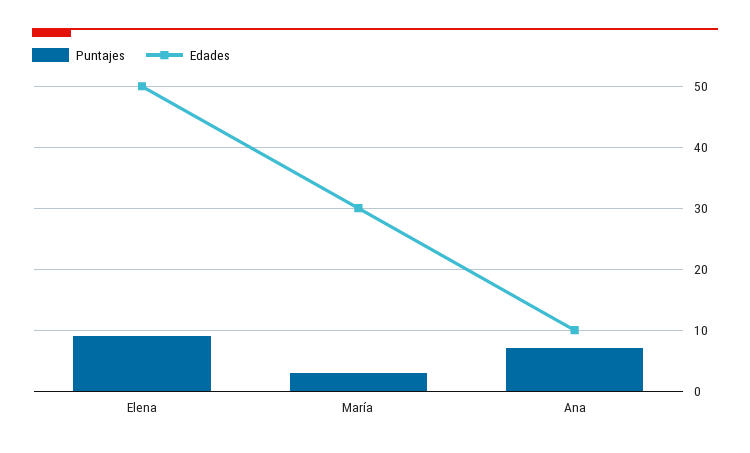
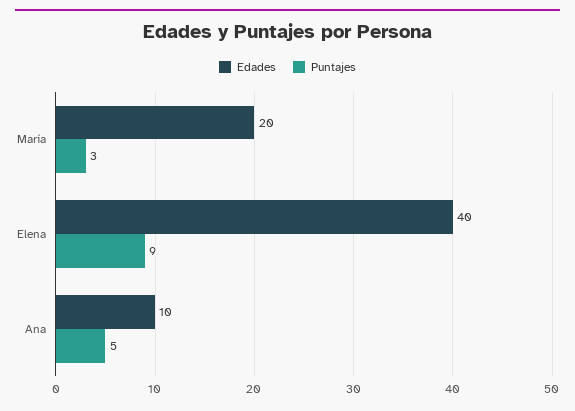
Edades, Elena: 50 -> 40
Edades, María: 30 -> 20
Puntajes, Ana: 7 -> 5

